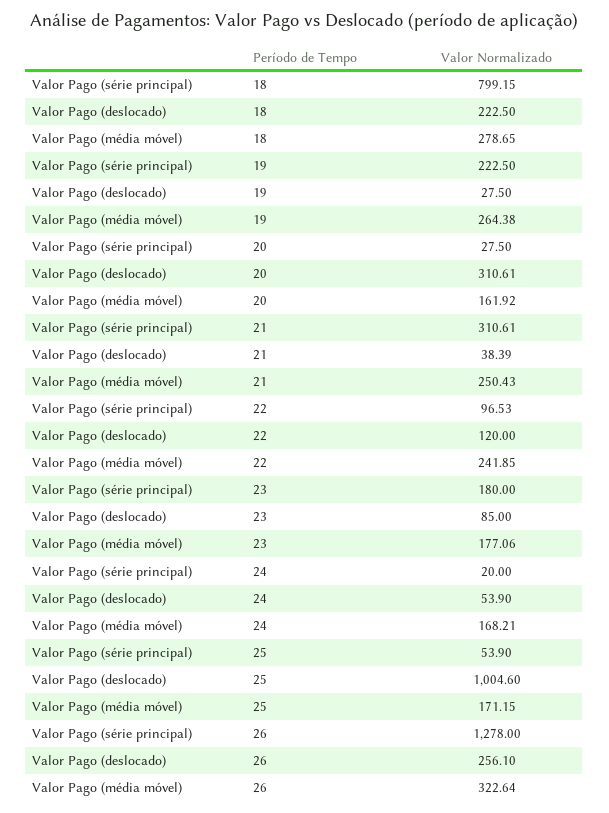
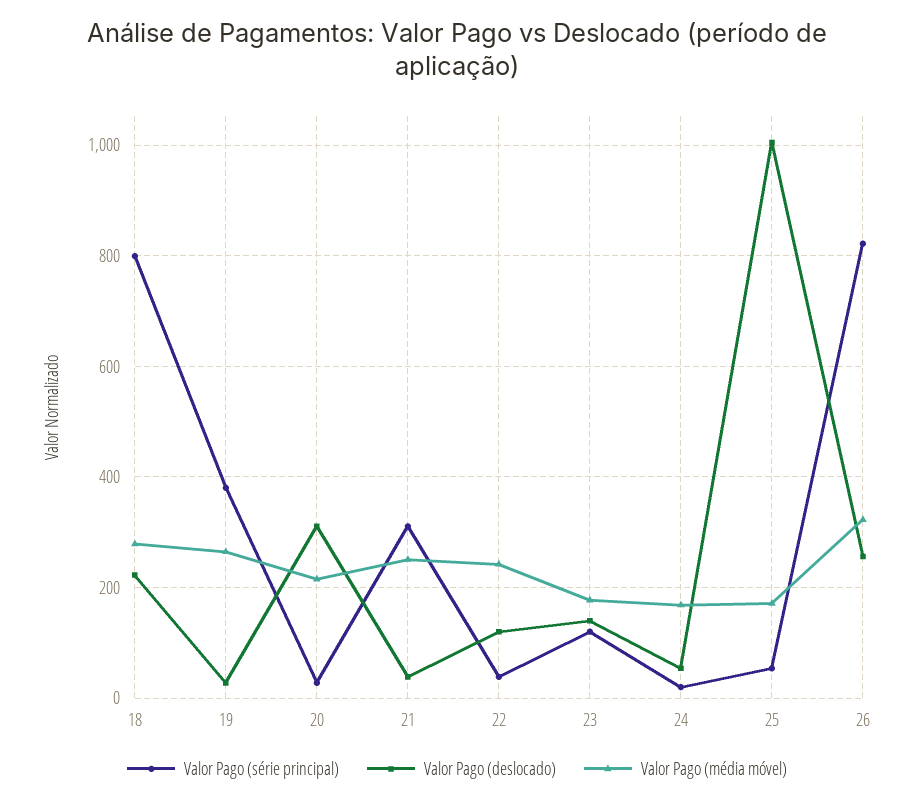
Valor Pago (série principal), 19: 222.5 -> 380
Valor Pago (média móvel), 20: 161.92 -> 220
Valor Pago (série principal), 22: 96.53 -> 40
Valor Pago (série principal), 23: 180 -> 120
Valor Pago (deslocado), 23: 85 -> 140
Valor Pago (série principal), 26: 1278 -> 820

